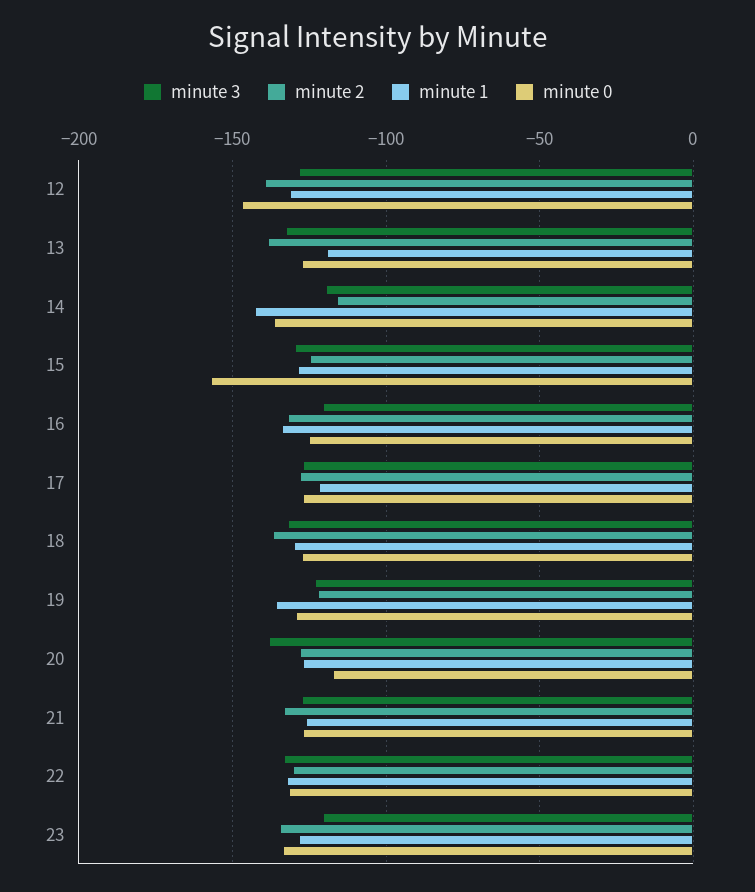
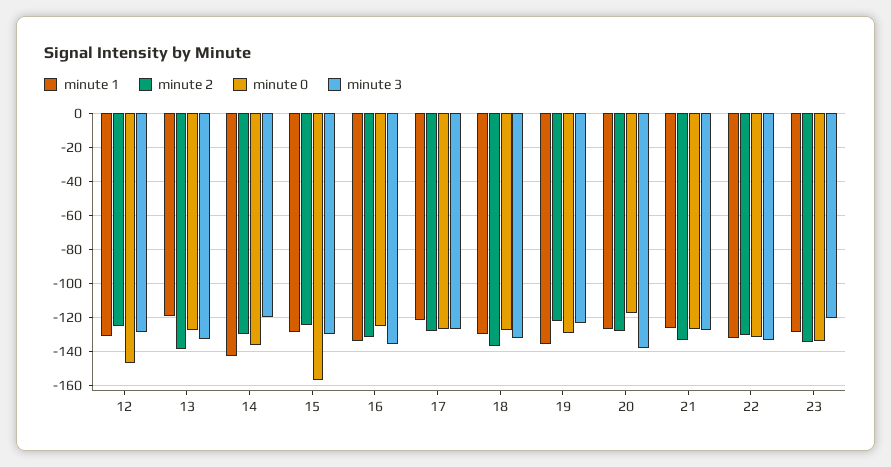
minute 2, 12: -140 -> -125
minute 2, 14: -115 -> -130
minute 3, 16: -120 -> -135

